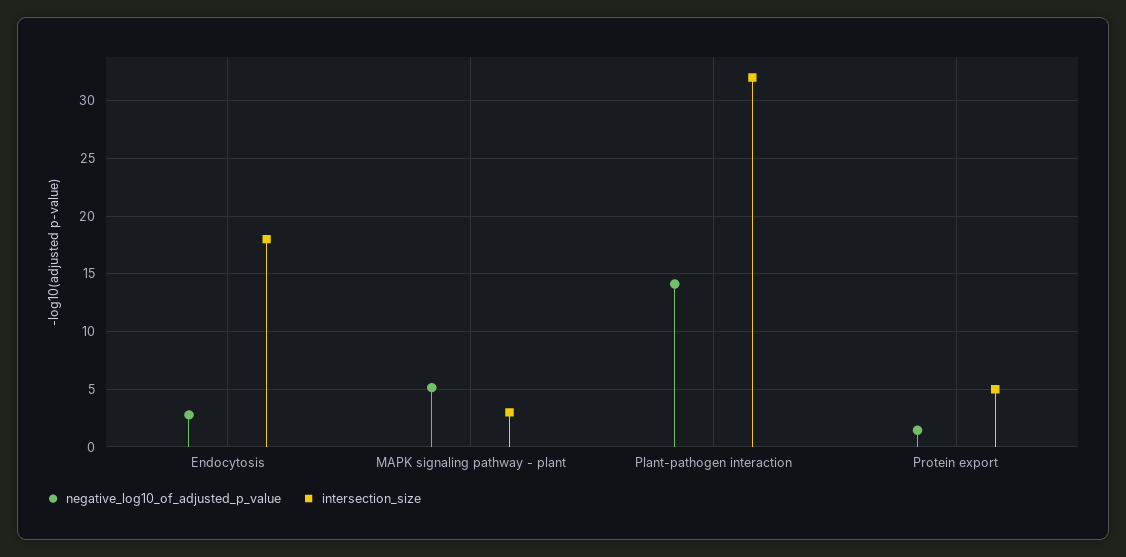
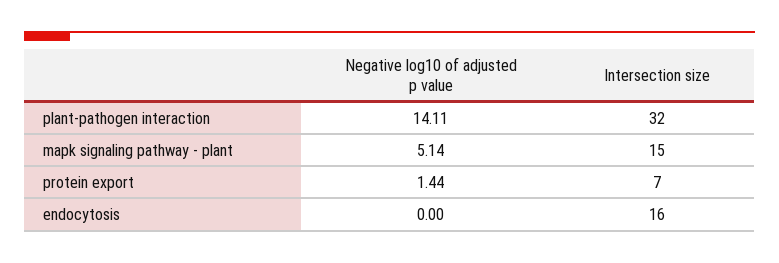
negative_log10_of_adjusted_p_value, Endocytosis: 3 -> 0
intersection_size, Endocytosis: 18 -> 16
intersection_size, MAPK signaling pathway - plant: 3 -> 15
intersection_size, Protein export: 5 -> 7

